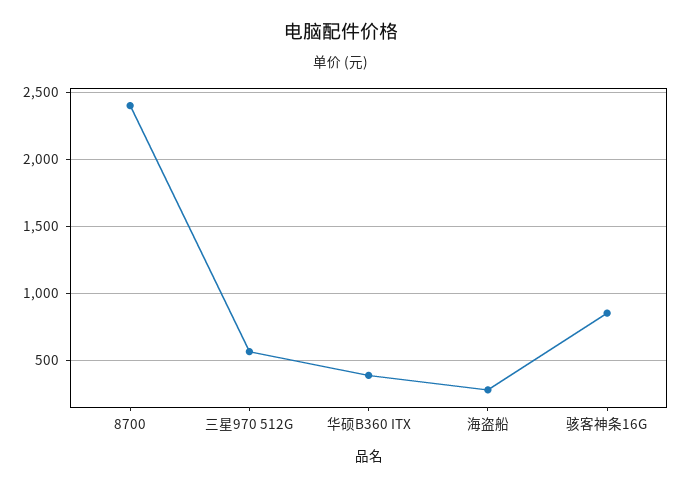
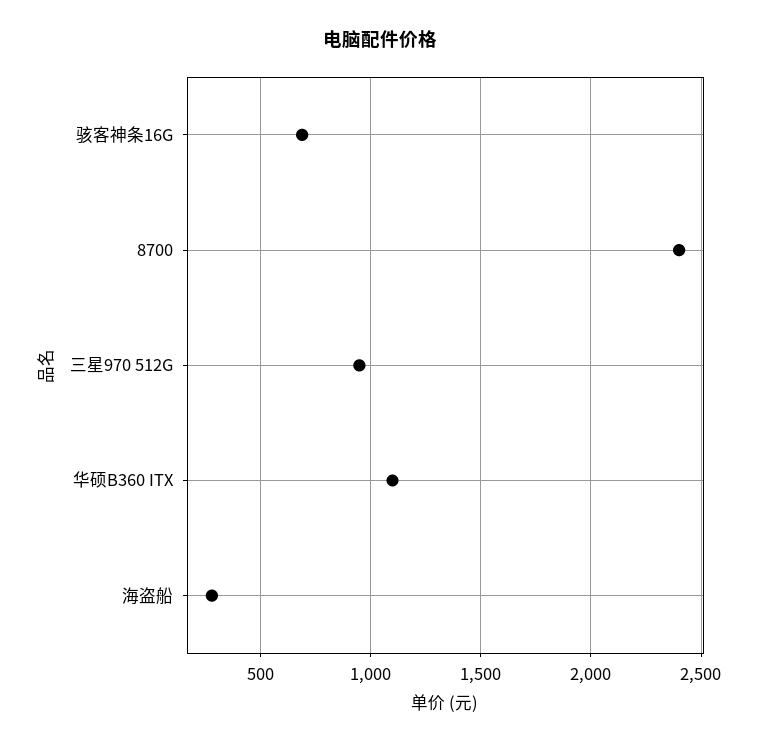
三星970 512G: 550 -> 950
华硕B360 ITX: 400 -> 1100
骇客神条16G: 850 -> 700

